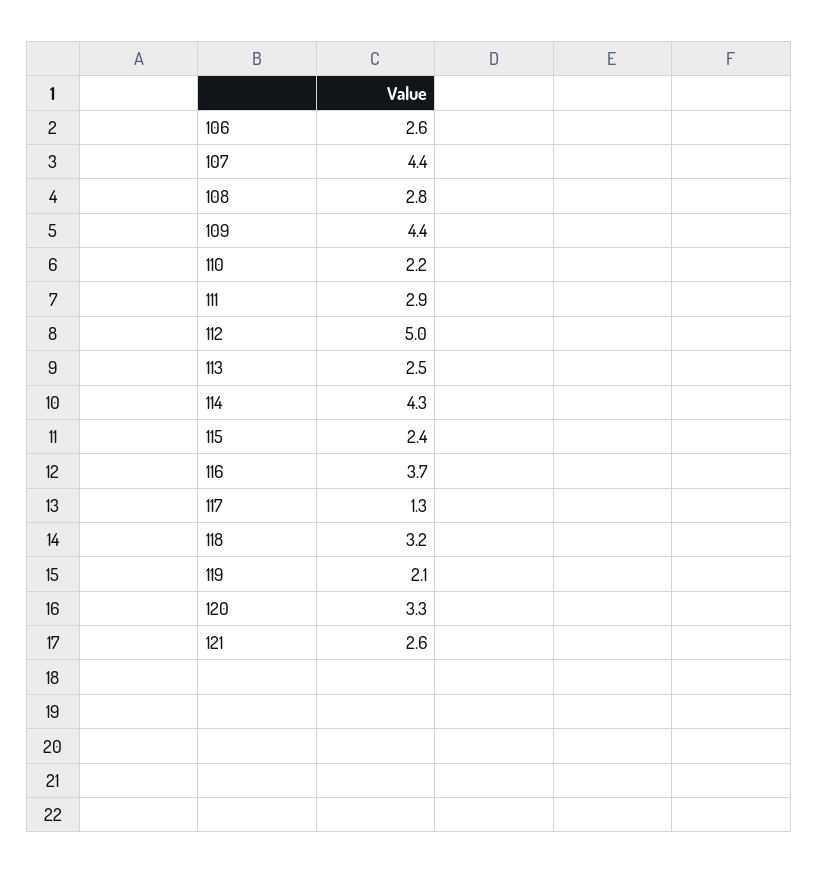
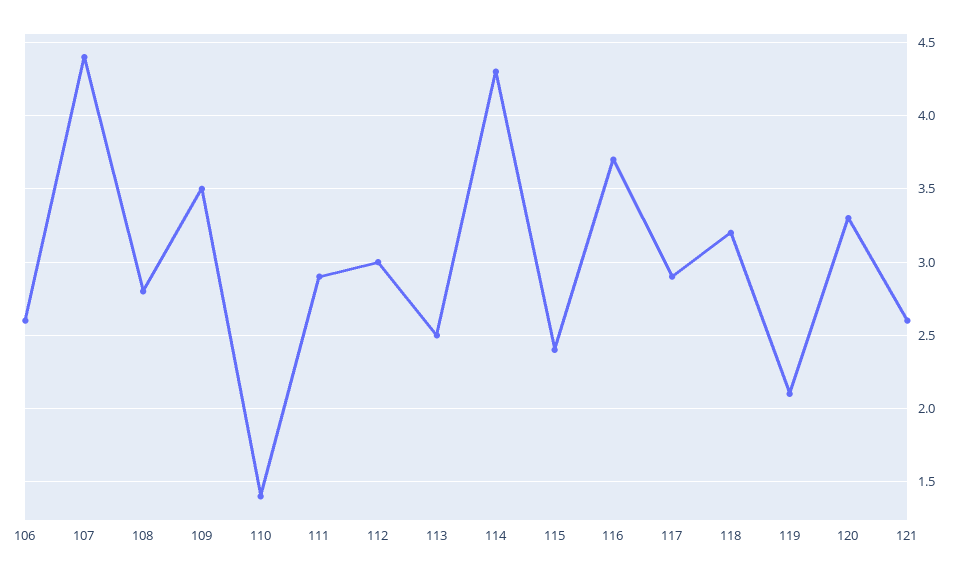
109: 4.4 -> 3.5
110: 2.2 -> 1.4
112: 5 -> 3
117: 1.3 -> 2.9

